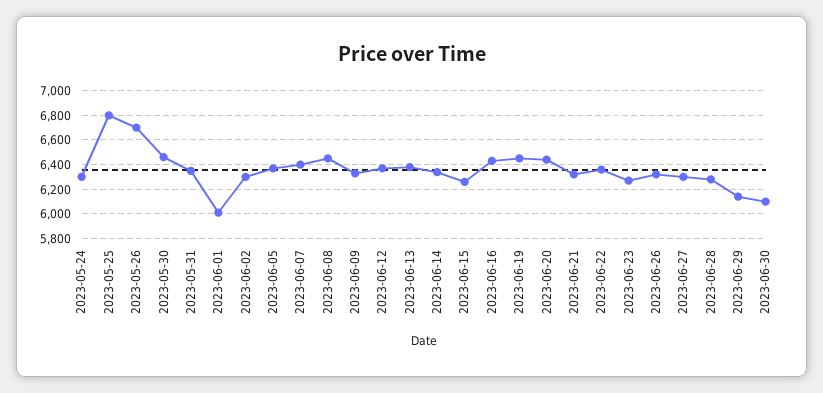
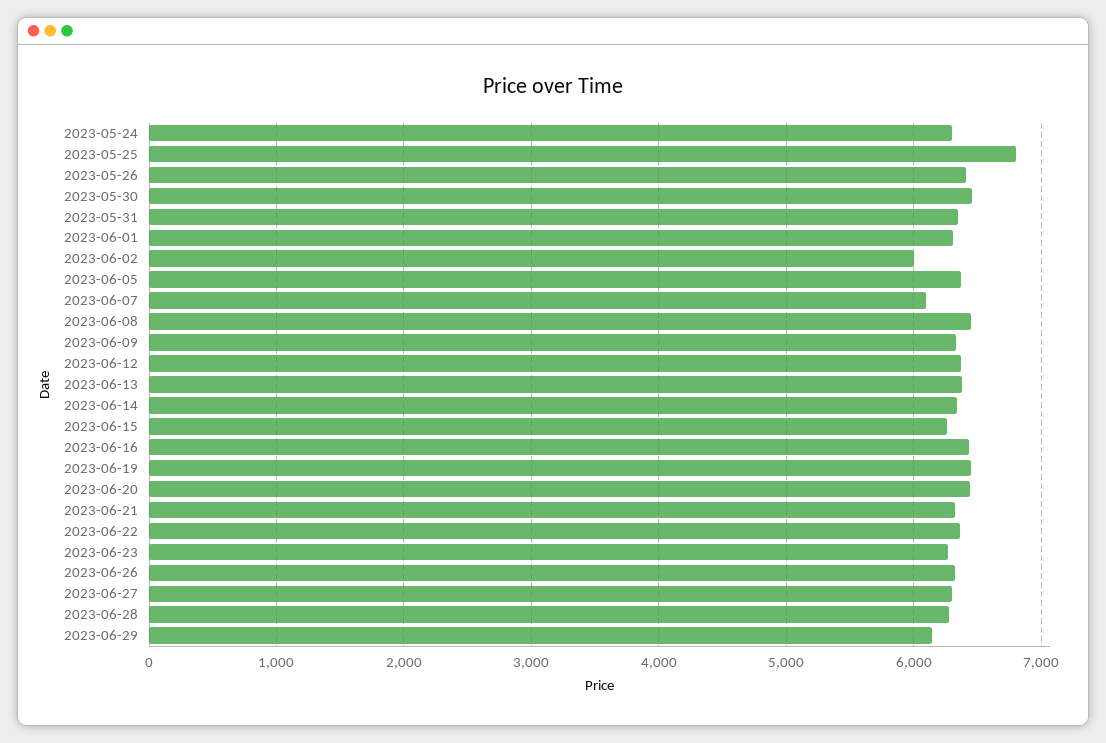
2023-05-26: 6700 -> 6400
2023-06-01: 6000 -> 6300
2023-06-02: 6300 -> 6000
2023-06-07: 6400 -> 6100
2023-06-30: 6100 -> none

